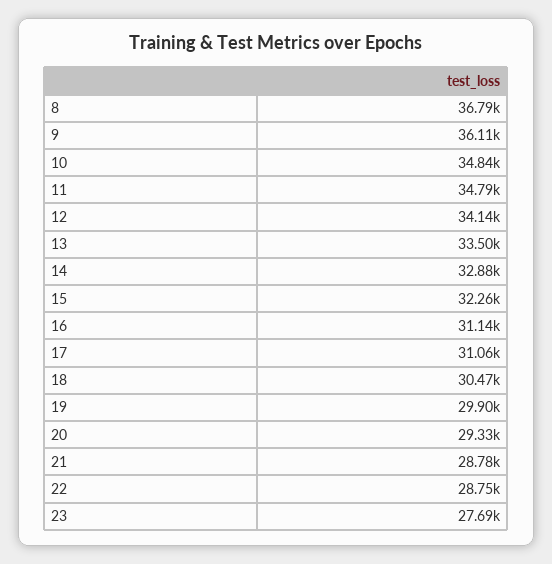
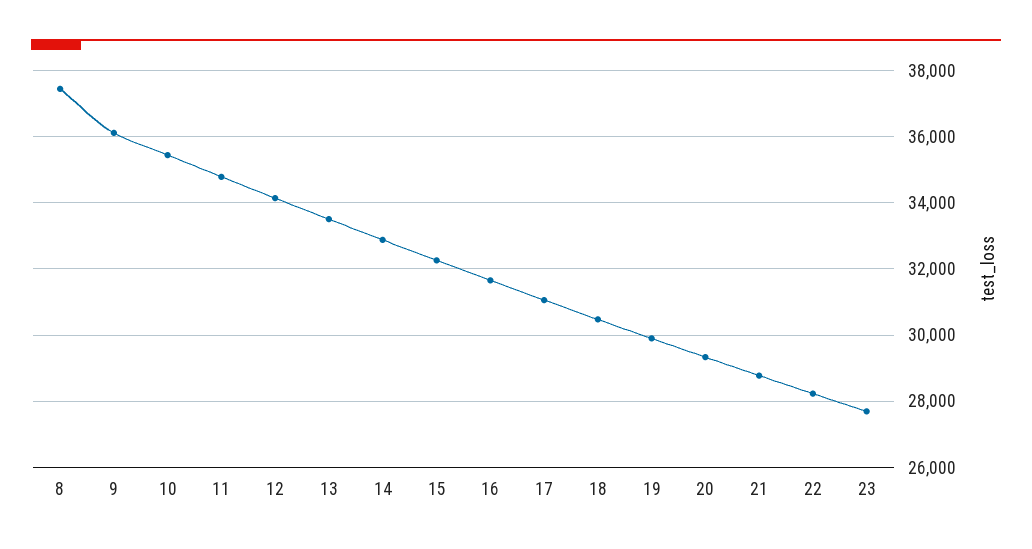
8: 36790 -> 37400
10: 34840 -> 35400
16: 31140 -> 31600
22: 28750 -> 28200

